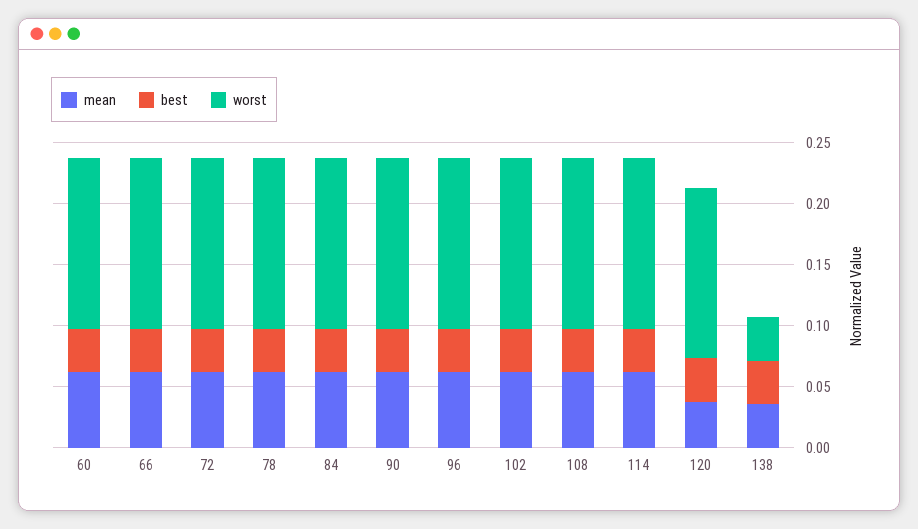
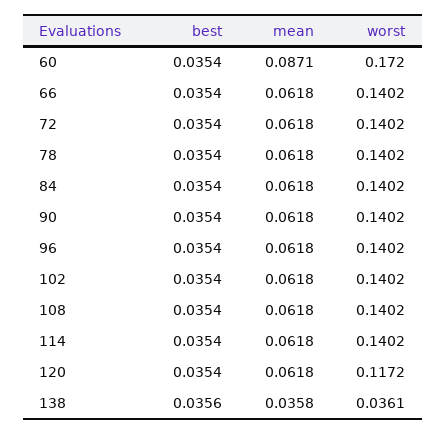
mean, 60: 0.06 -> 0.0871
worst, 60: 0.14 -> 0.172
mean, 120: 0.04 -> 0.0618
worst, 120: 0.14 -> 0.1172

